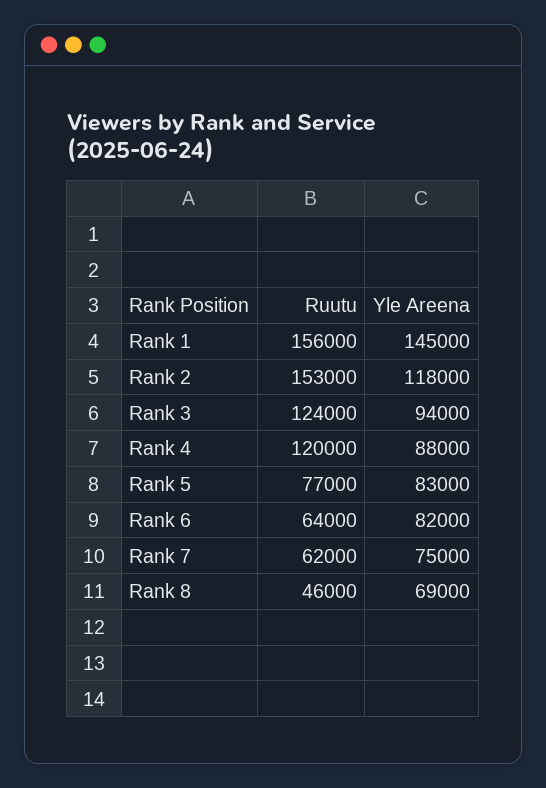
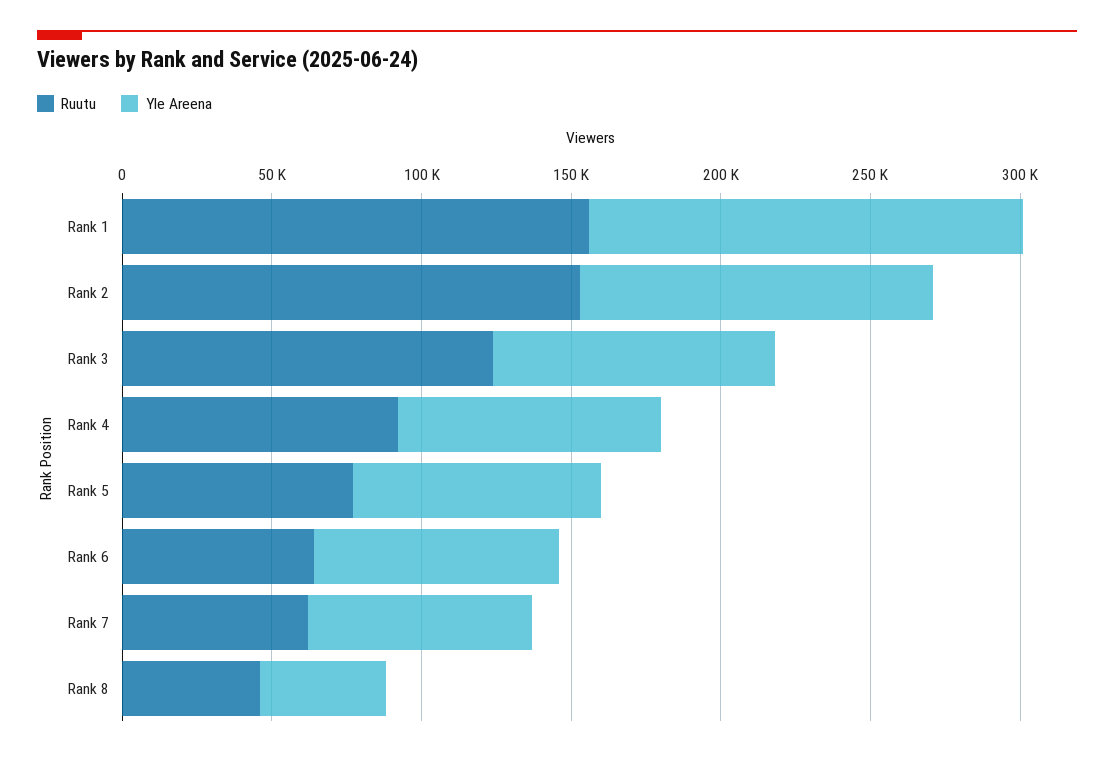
Ruutu, Rank 4: 120000 -> 90000
Yle Areena, Rank 8: 69000 -> 40000

